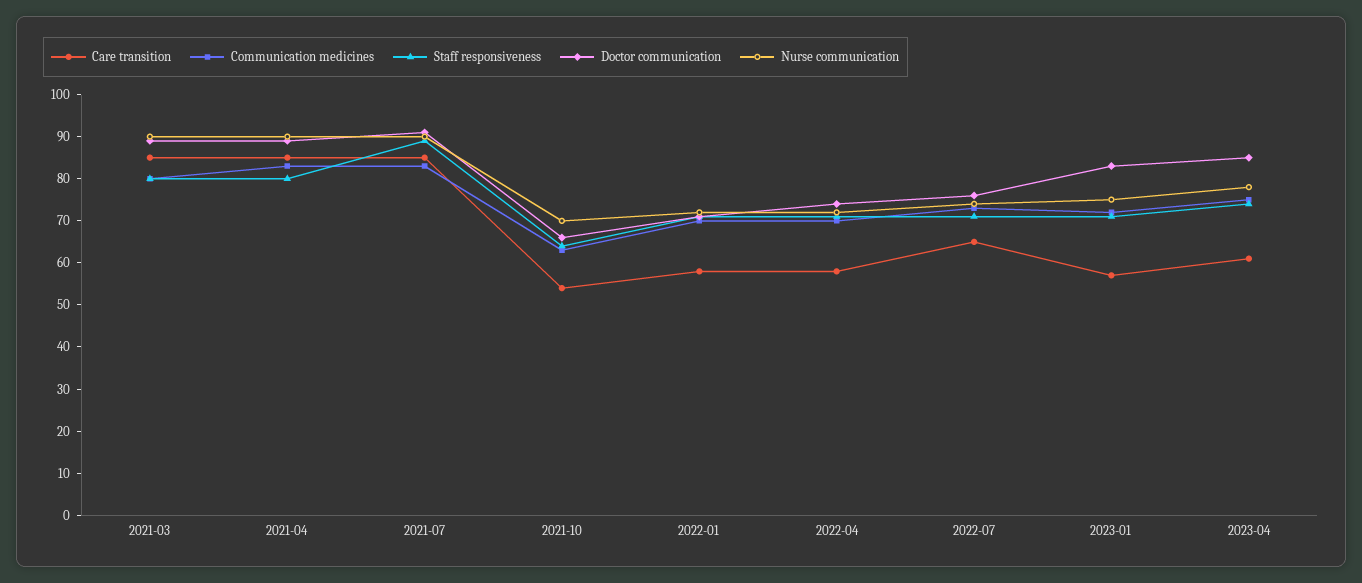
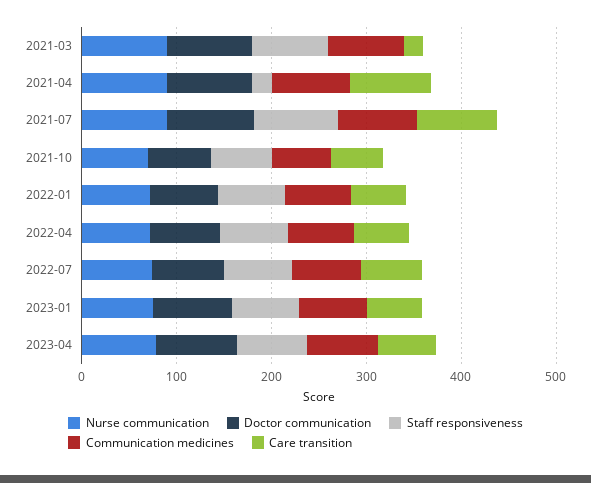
Care transition, 2021-03: 85 -> 20
Staff responsiveness, 2021-04: 80 -> 20

